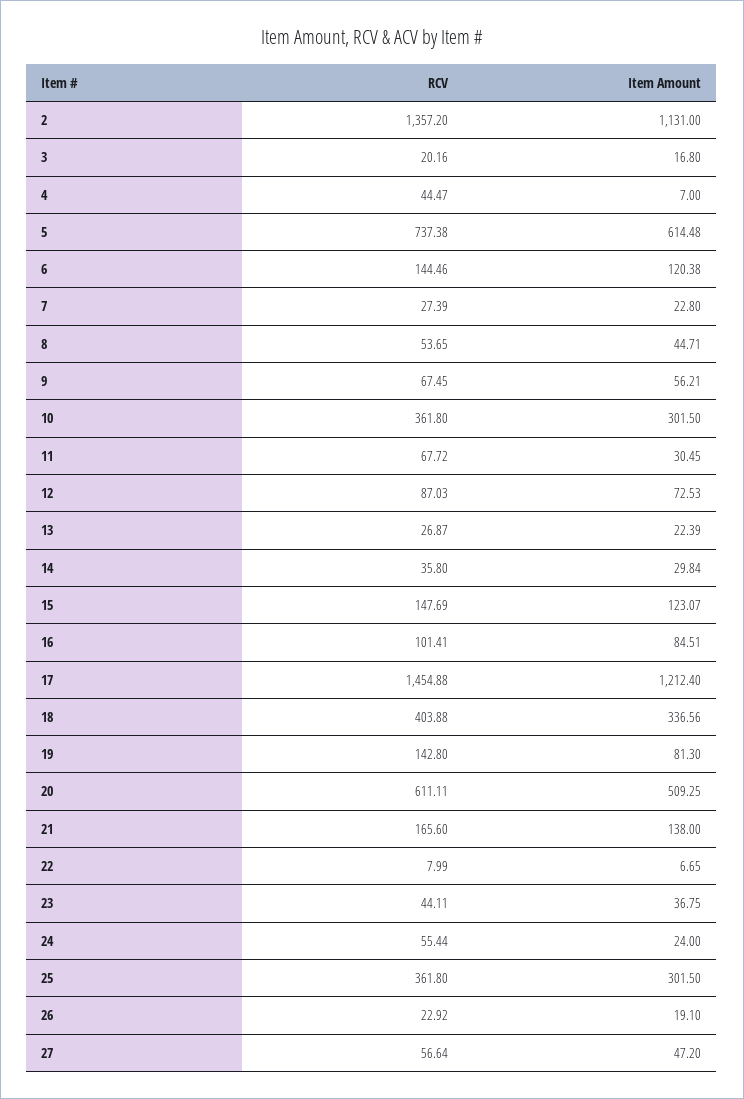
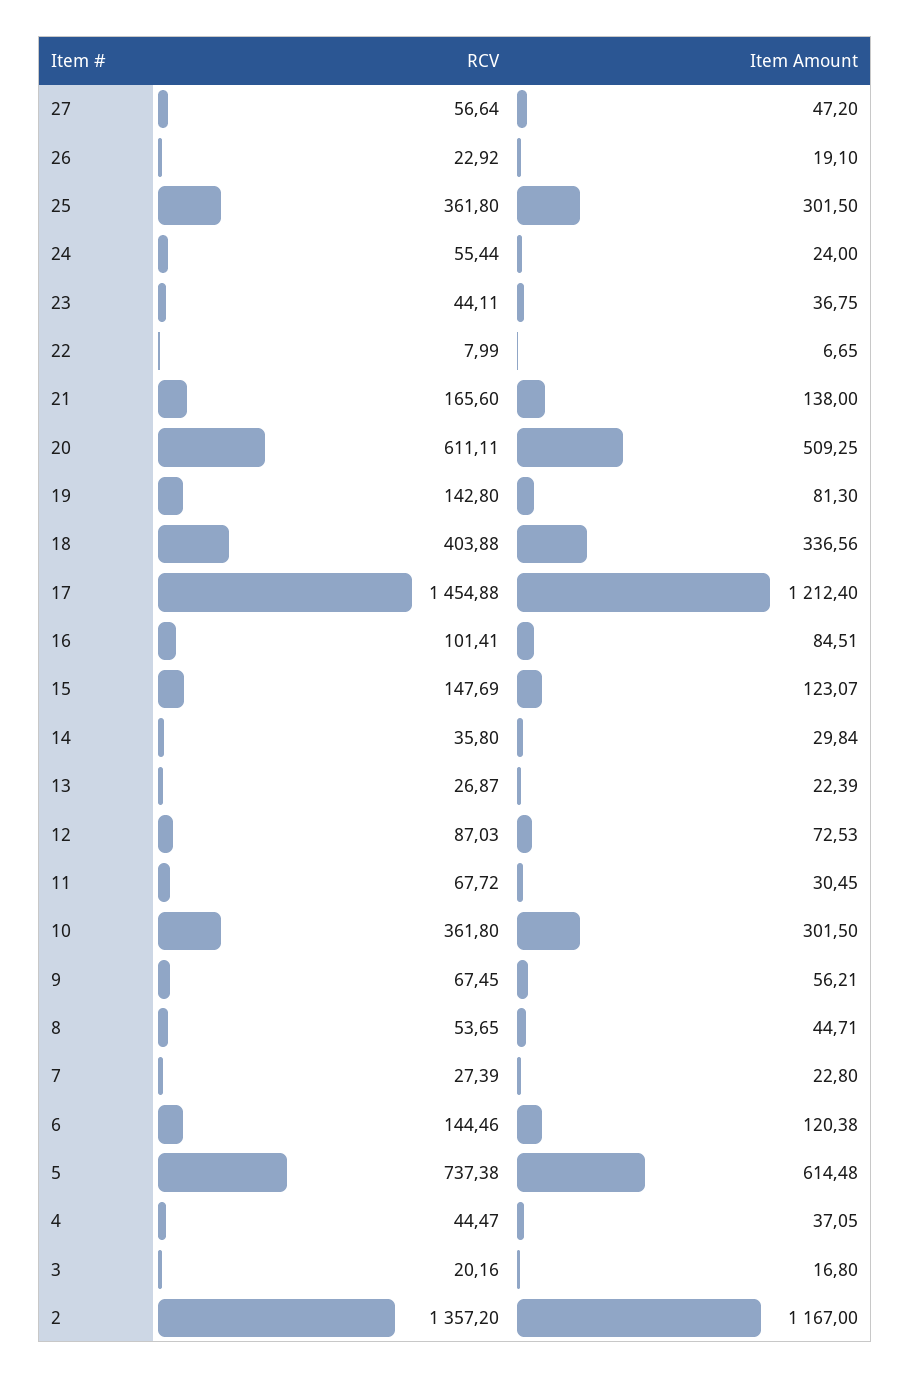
Item Amount, 2: 1131 -> 1167
Item Amount, 4: 7 -> 37.05

